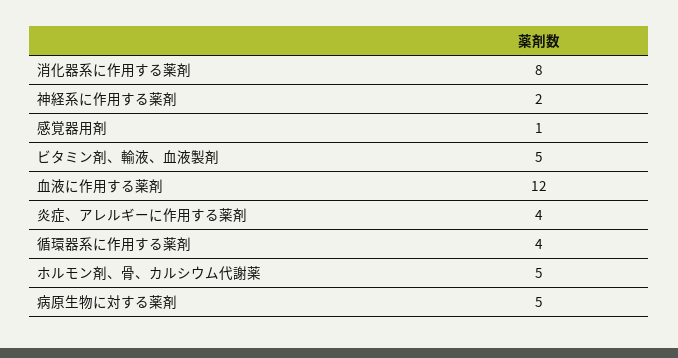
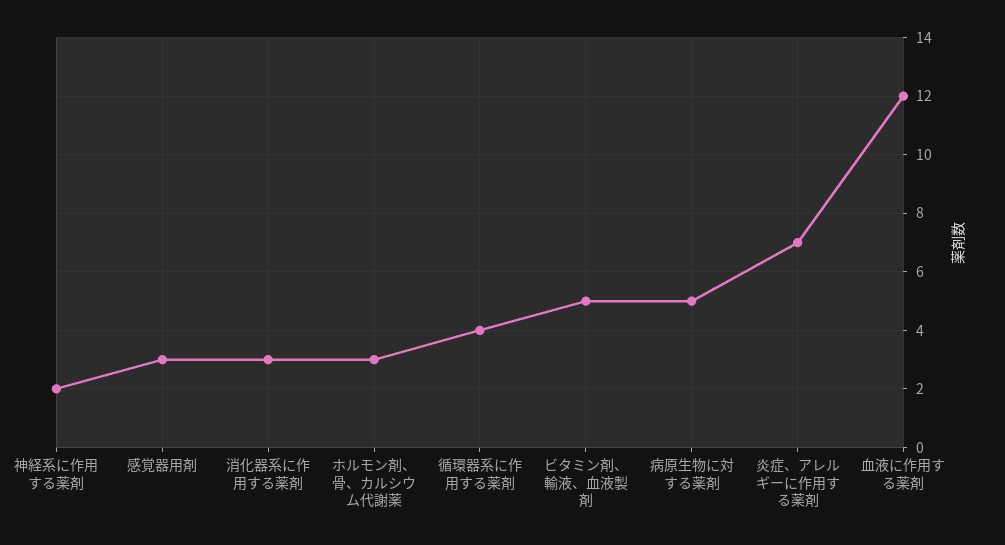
消化器系に作用する薬剤: 8 -> 3
感覚器用剤: 1 -> 3
炎症、アレルギーに作用する薬剤: 4 -> 7
ホルモン剤、骨、カルシウム代謝薬: 5 -> 3

